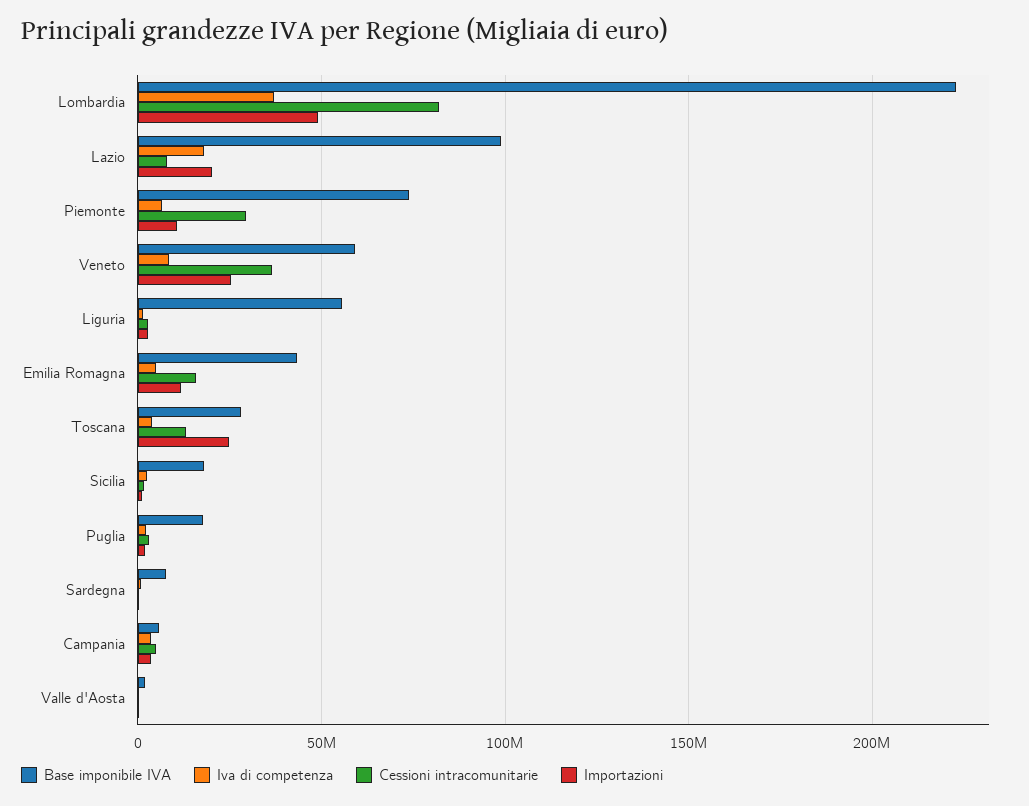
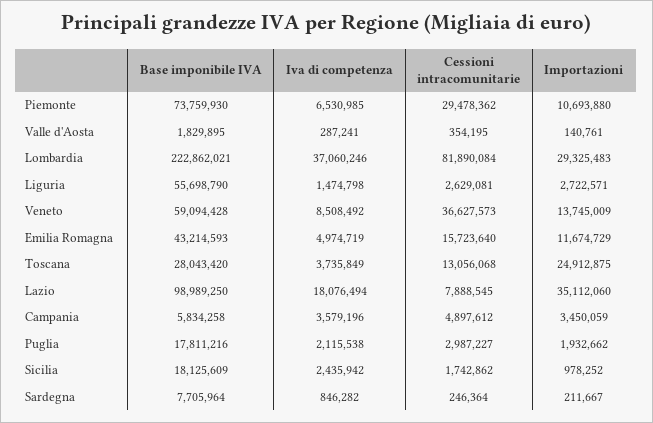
Importazioni, Lombardia: 50000000 -> 29325483
Importazioni, Lazio: 20000000 -> 35112060
Importazioni, Veneto: 25000000 -> 13745009

